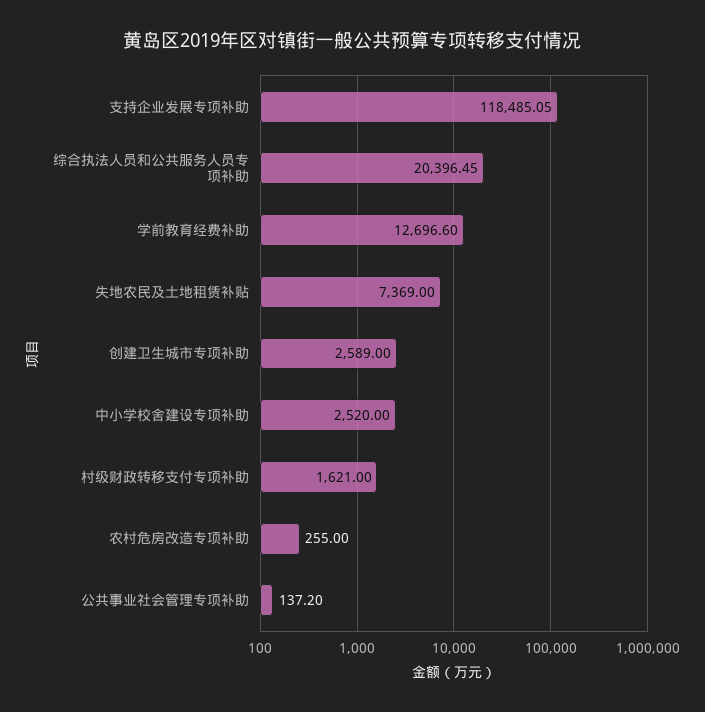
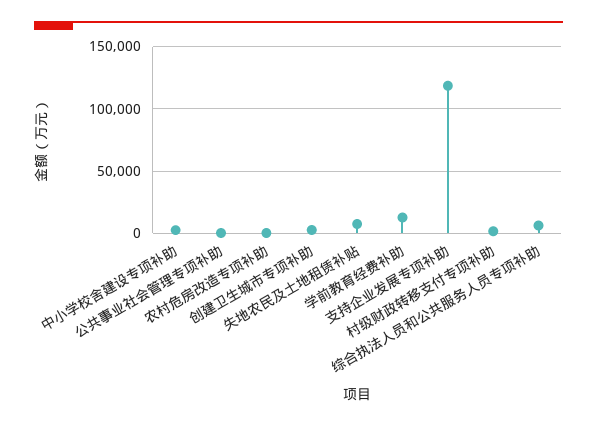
综合执法人员和公共服务人员专项补助: 20396.45 -> 5000

